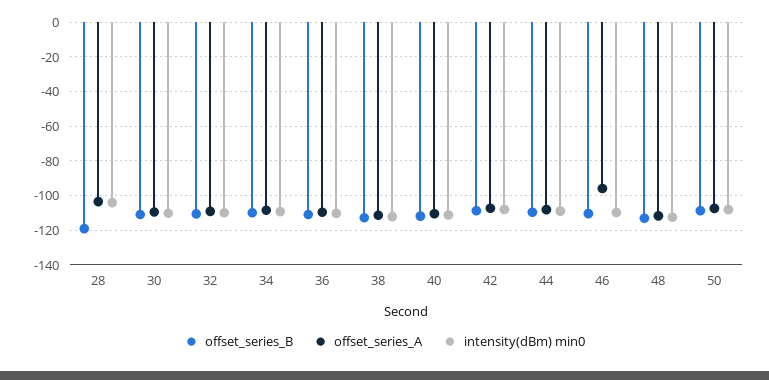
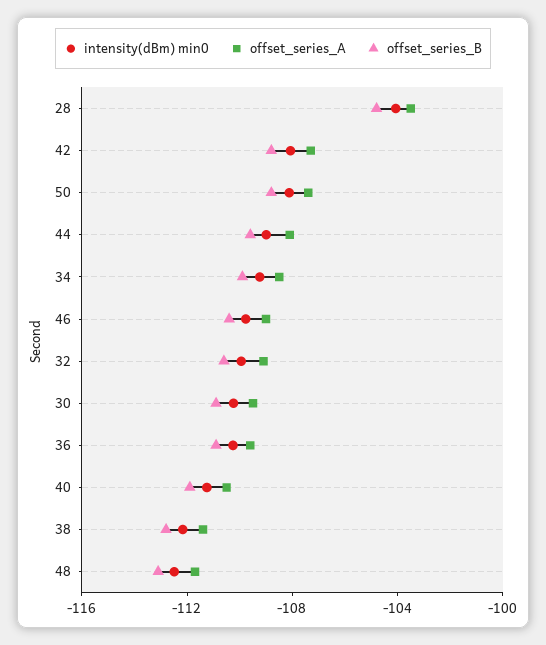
offset_series_B, 28: -120 -> -105
offset_series_A, 46: -95 -> -109

